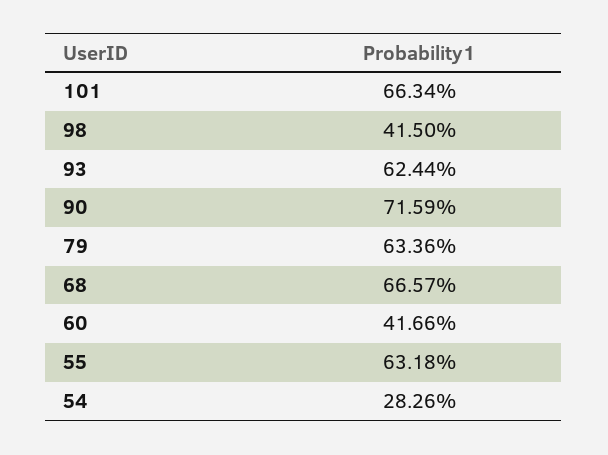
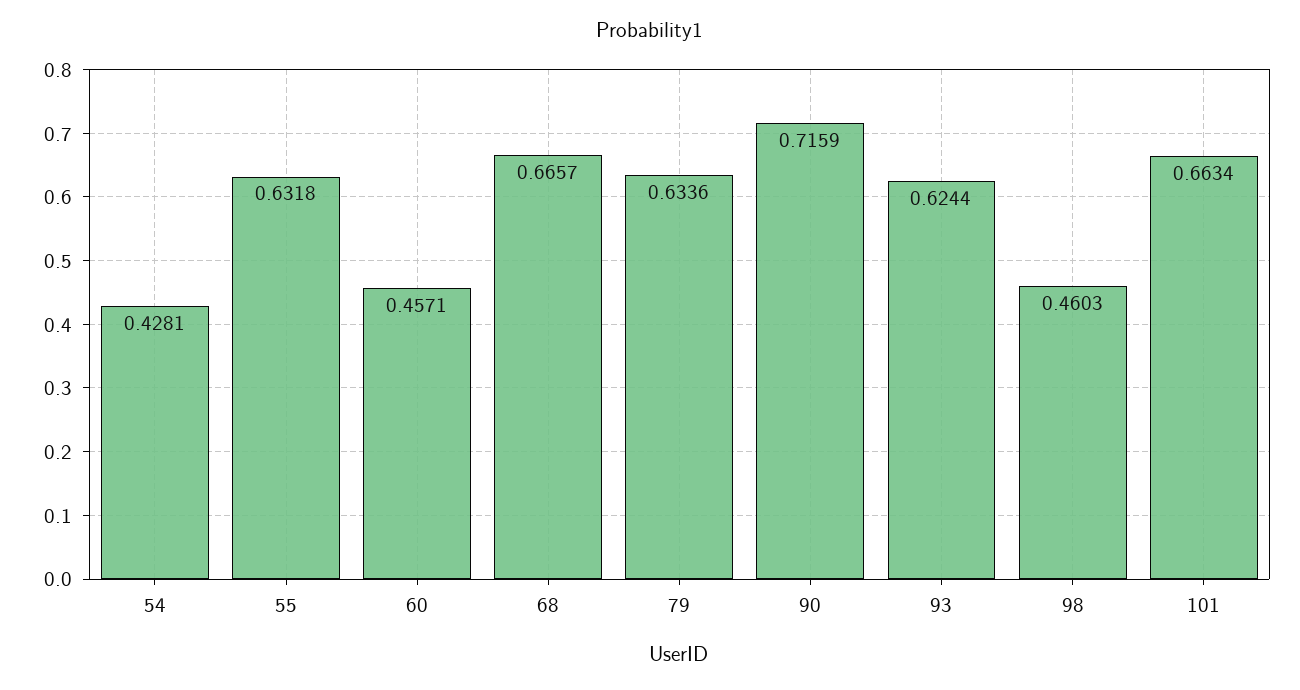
98: 0.415 -> 0.4603
60: 0.4166 -> 0.4571
54: 0.2826 -> 0.4281

